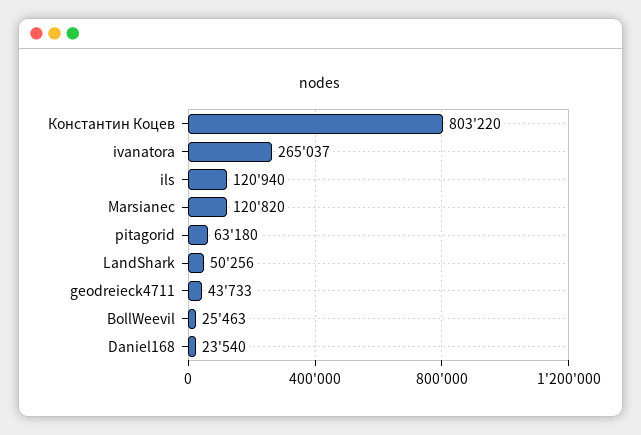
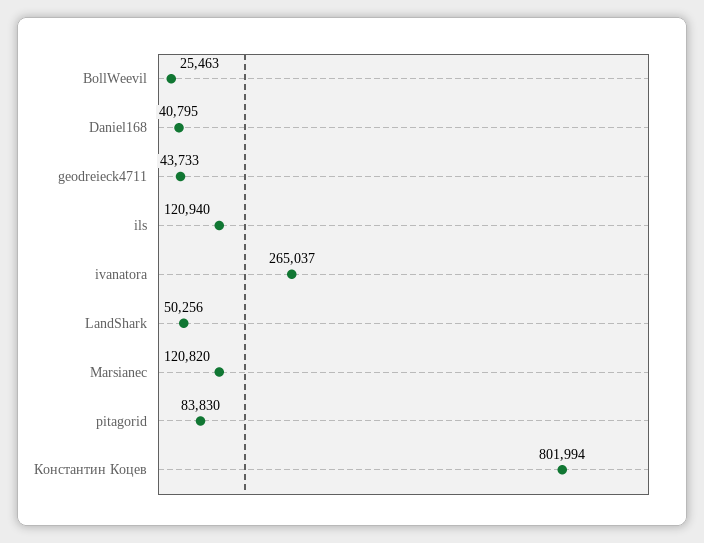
Константин Коцев: 803220 -> 801994
pitagorid: 63180 -> 83830
Daniel168: 23540 -> 40795

